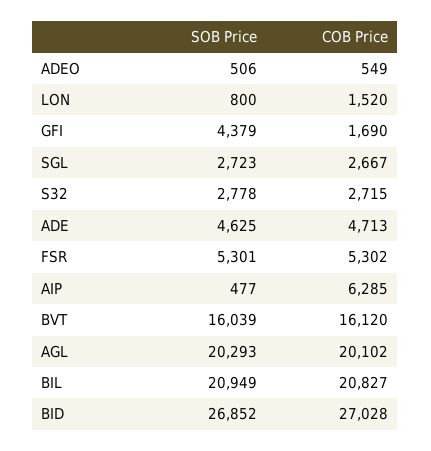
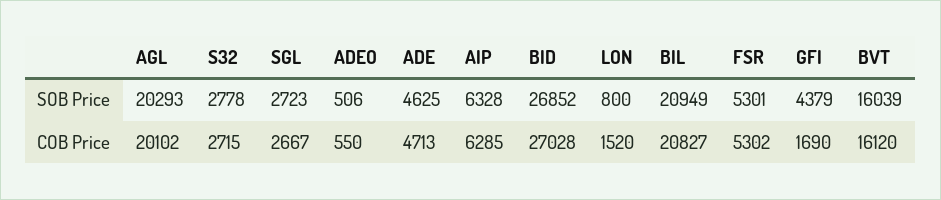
COB Price, ADEO: 549 -> 550
SOB Price, AIP: 477 -> 6328

